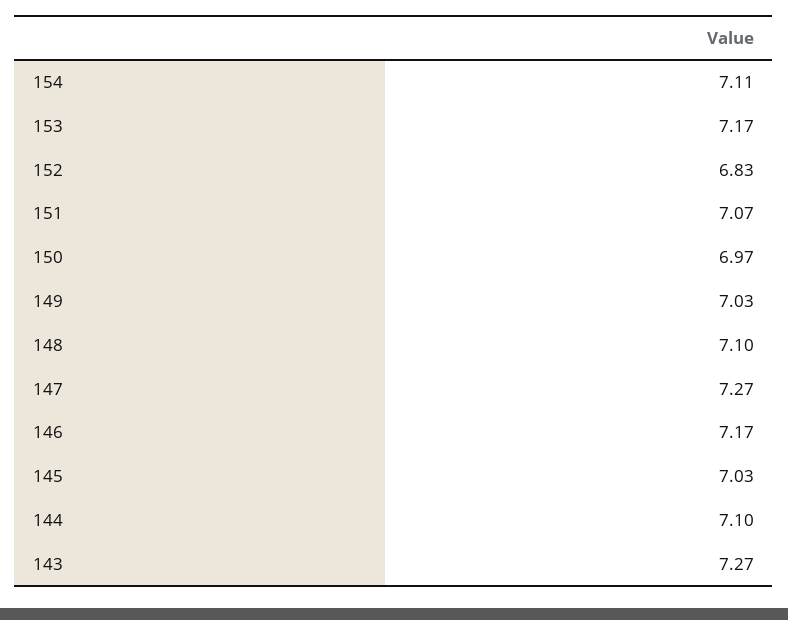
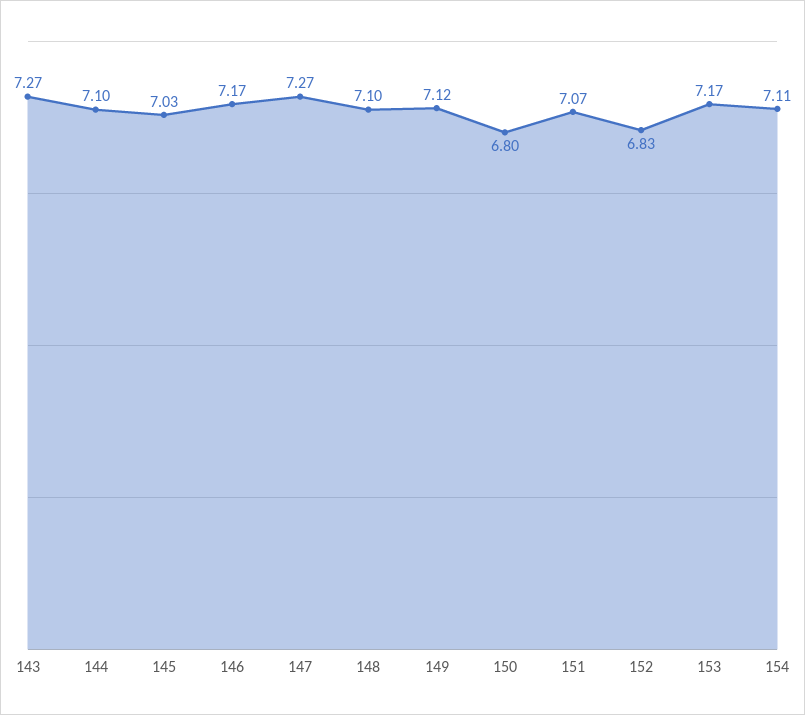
150: 6.97 -> 6.8
149: 7.03 -> 7.12

